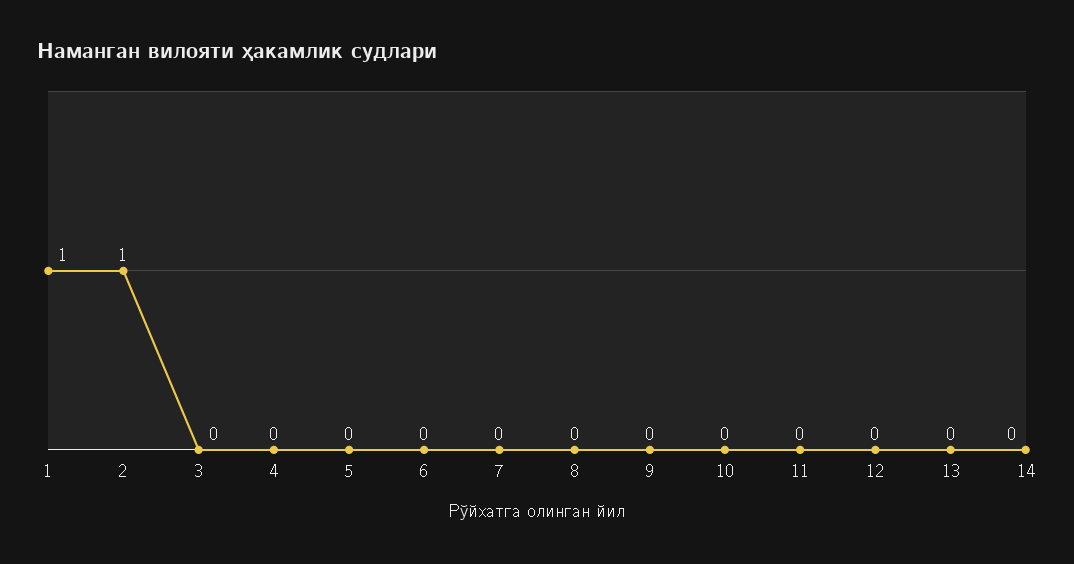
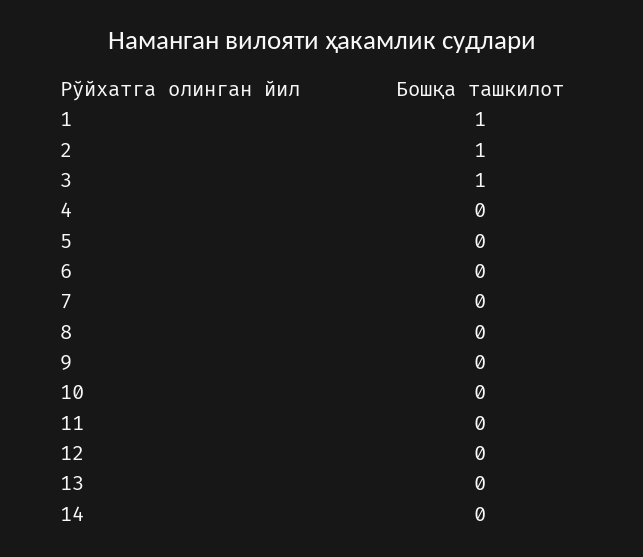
3: 0 -> 1

